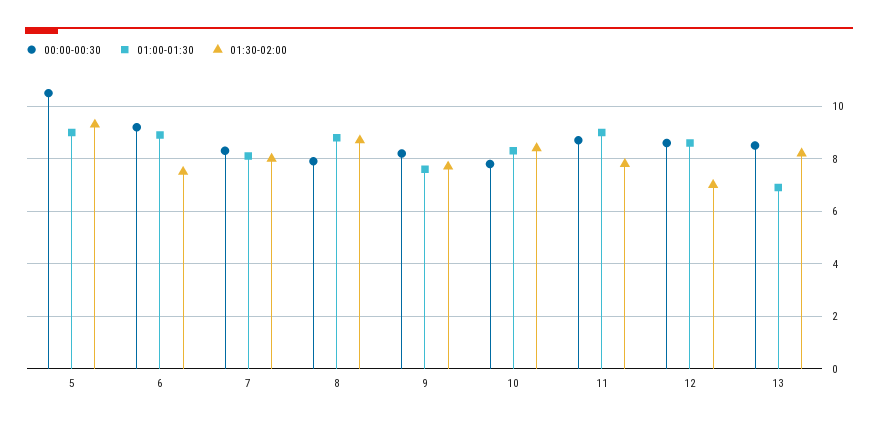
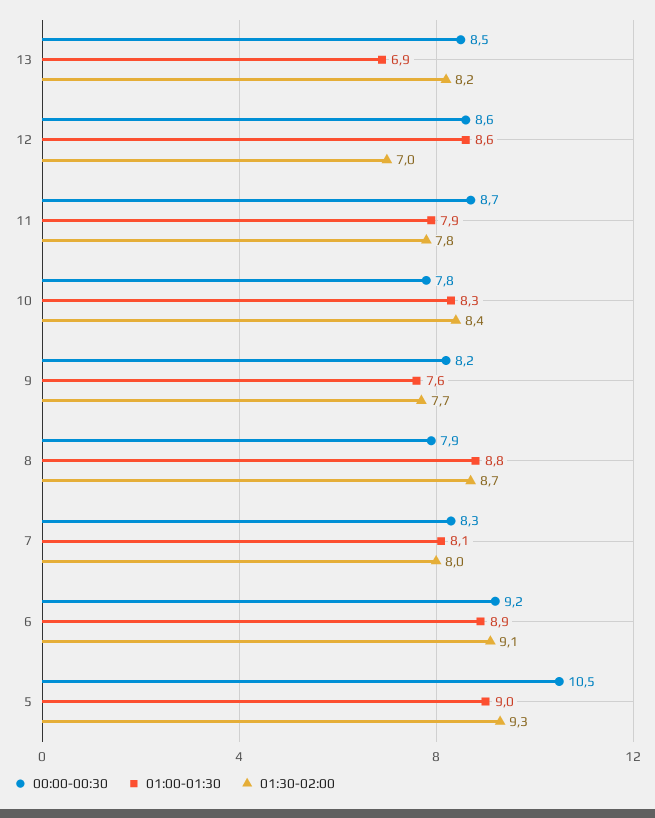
01:30-02:00, 6: 7.5 -> 9.1
01:00-01:30, 11: 9 -> 7.9

